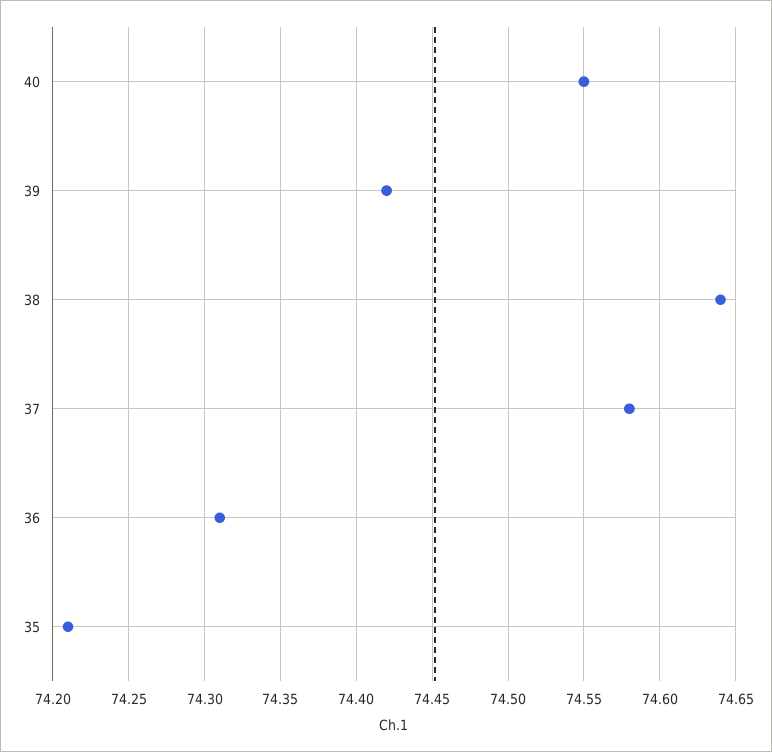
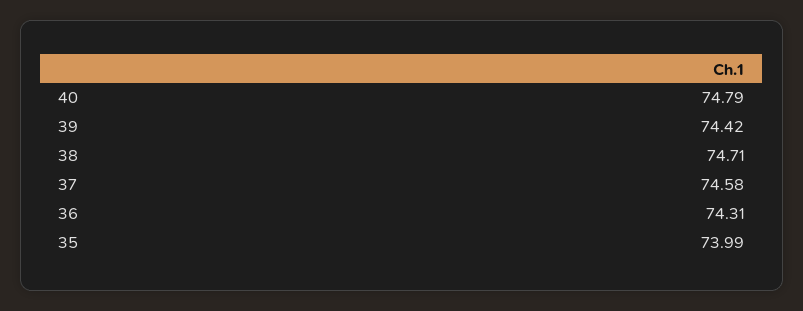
40: 74.55 -> 74.79
38: 74.64 -> 74.71
35: 74.21 -> 73.99

